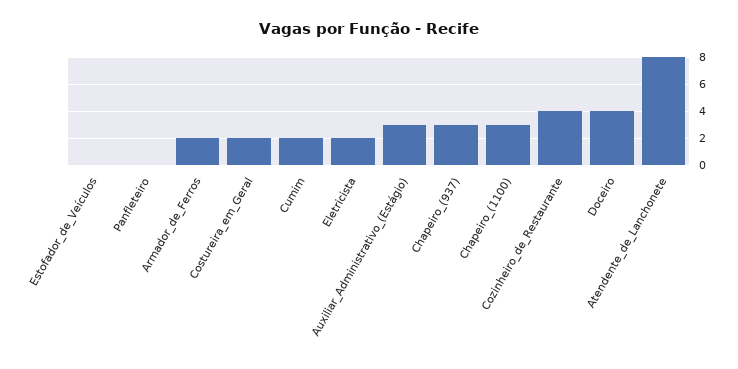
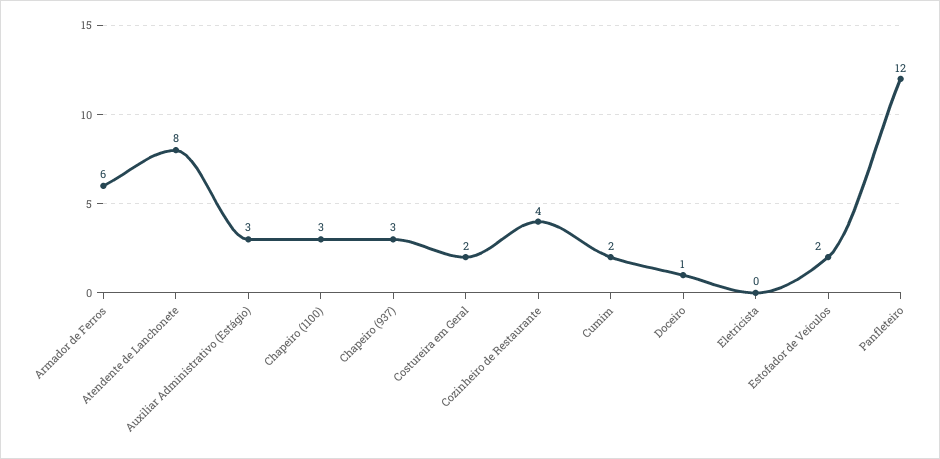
Estofador_de_Veículos: 0 -> 2
Panfleteiro: 0 -> 12
Armador_de_Ferros: 2 -> 6
Eletricista: 2 -> 0
Doceiro: 4 -> 1

